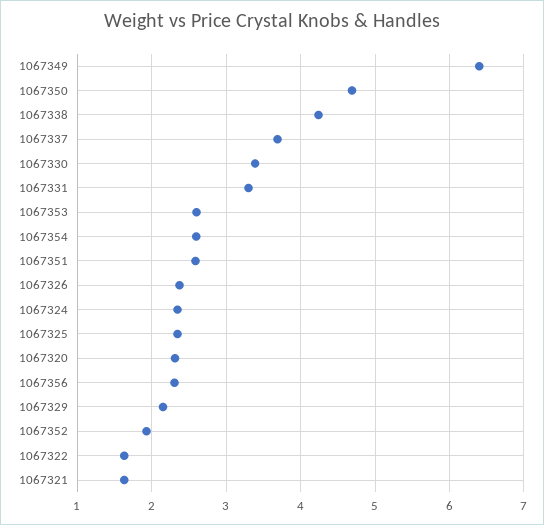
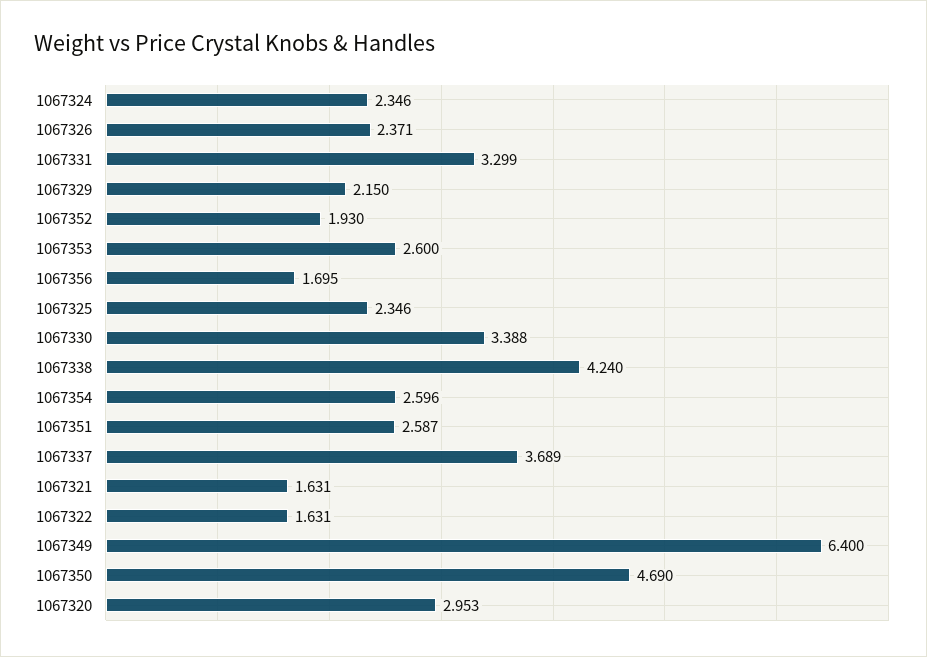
1067320: 2.3 -> 2.953
1067356: 2.3 -> 1.695

